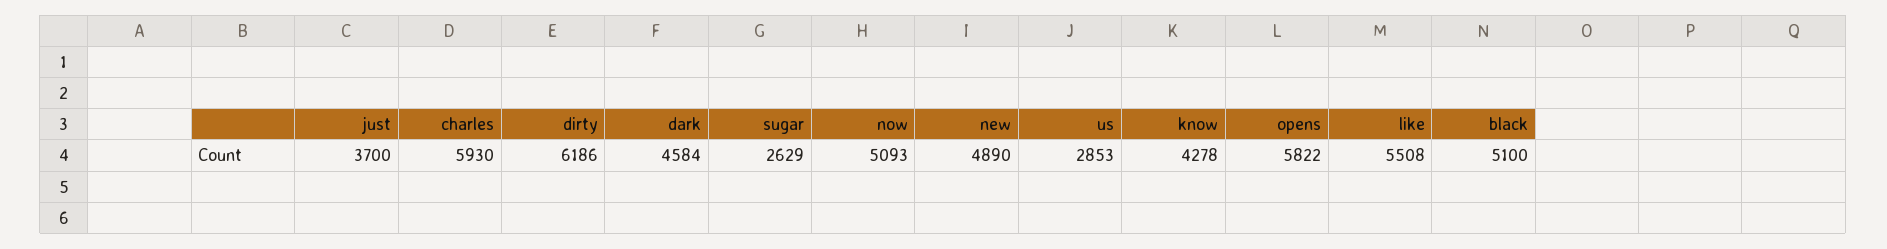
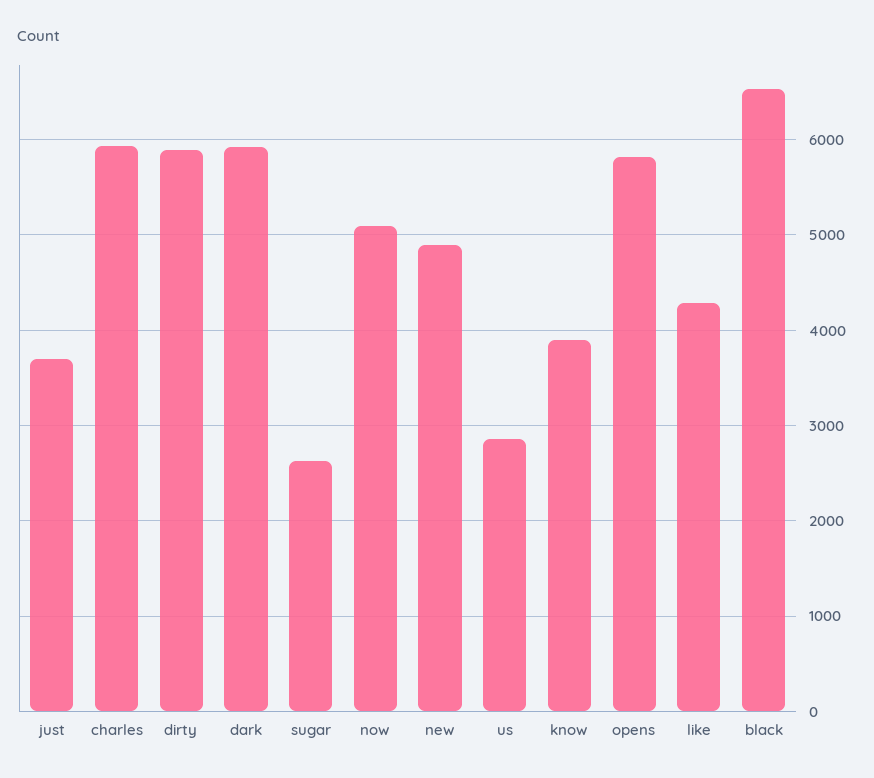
dirty: 6186 -> 5900
dark: 4584 -> 5900
know: 4278 -> 3900
like: 5508 -> 4300
black: 5100 -> 6500

